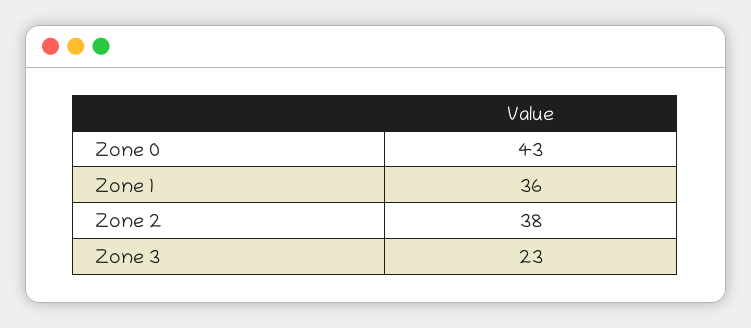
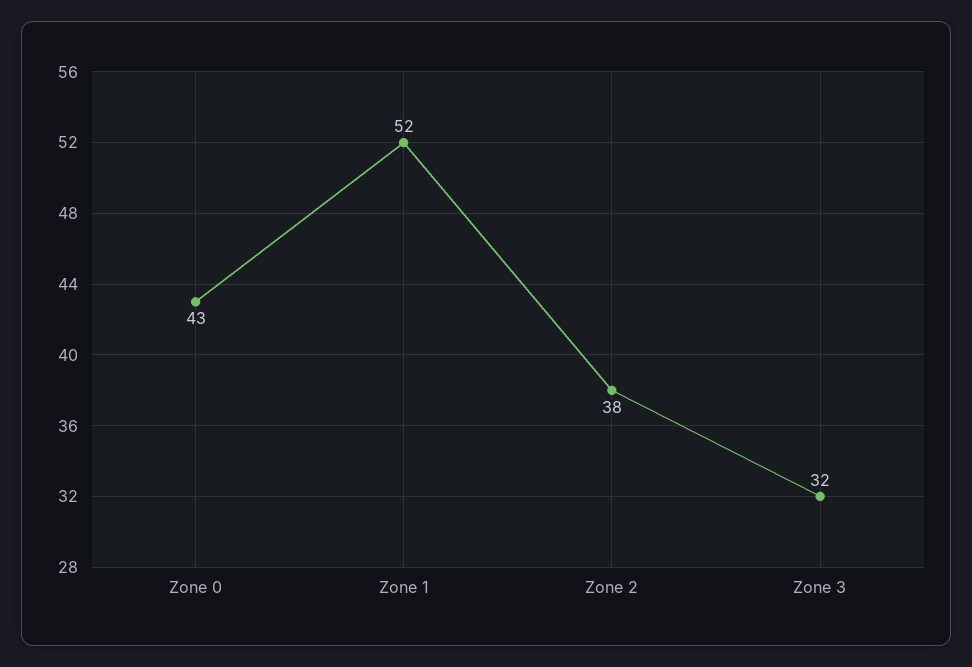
Zone 1: 36 -> 52
Zone 3: 23 -> 32

